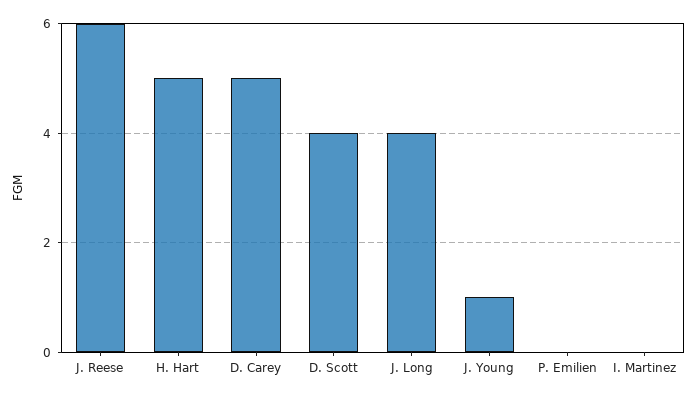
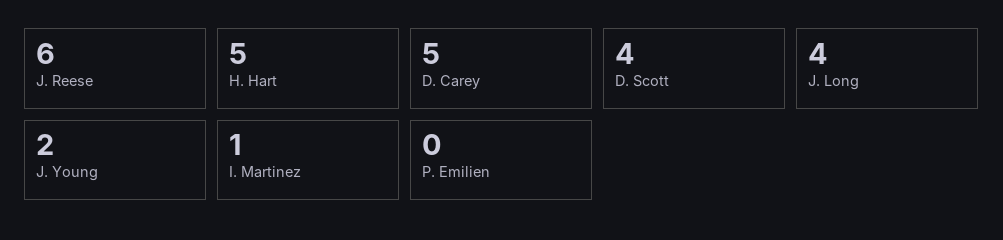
J. Young: 1 -> 2
I. Martinez: 0 -> 1

